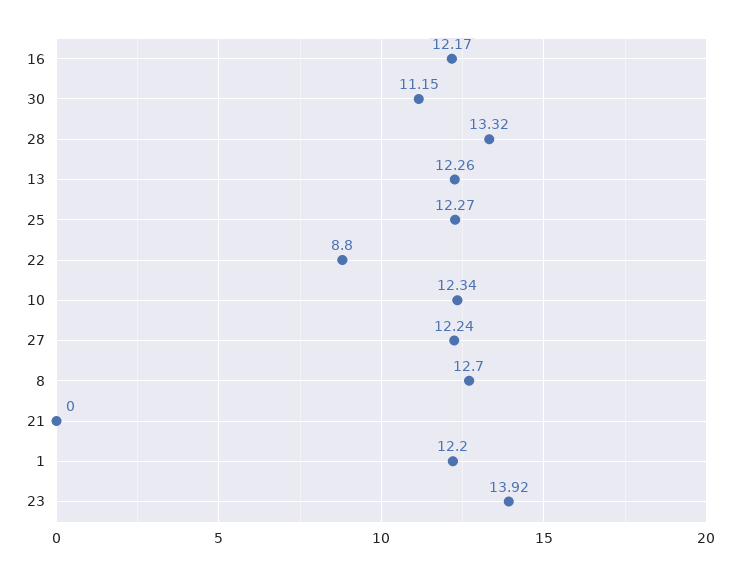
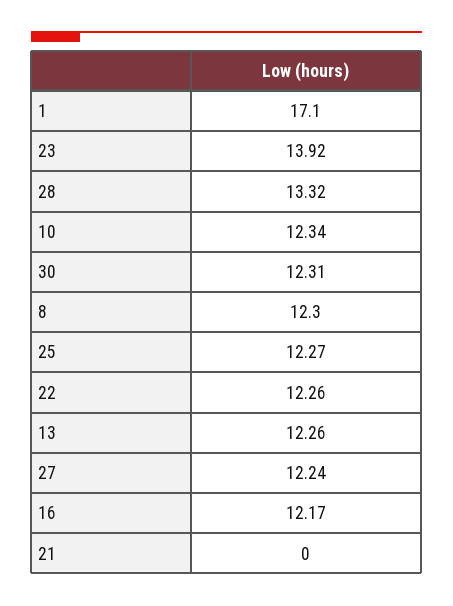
30: 11.15 -> 12.31
22: 8.8 -> 12.26
8: 12.7 -> 12.3
1: 12.2 -> 17.1

